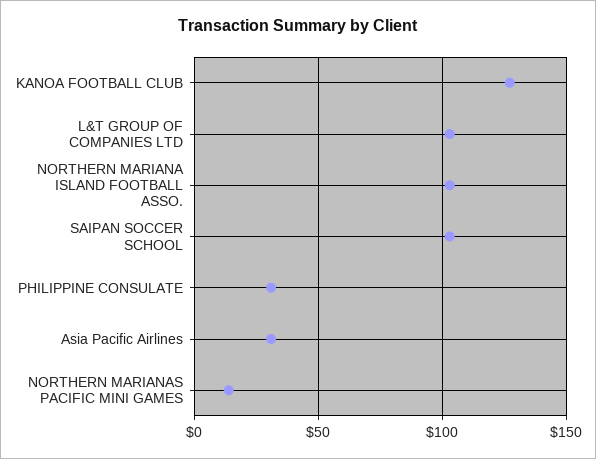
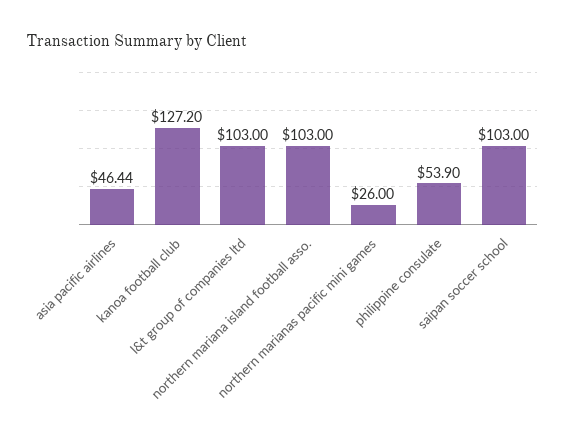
PHILIPPINE CONSULATE: 30 -> 53.9
Asia Pacific Airlines: 30 -> 46.44
NORTHERN MARIANAS PACIFIC MINI GAMES: 15 -> 26

